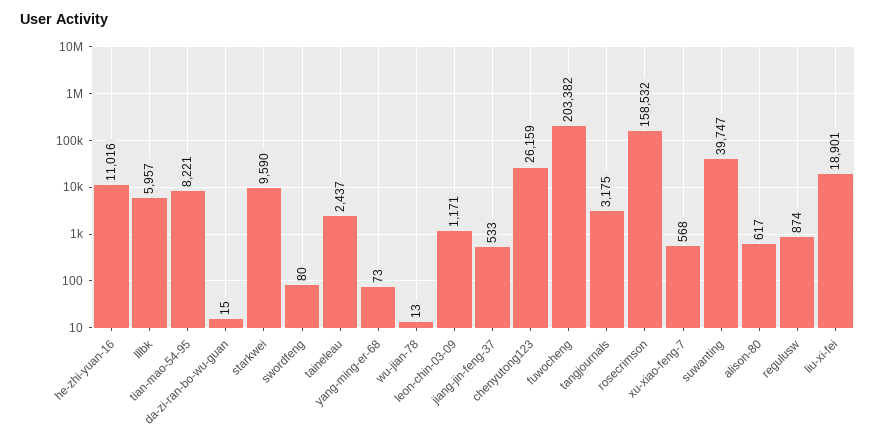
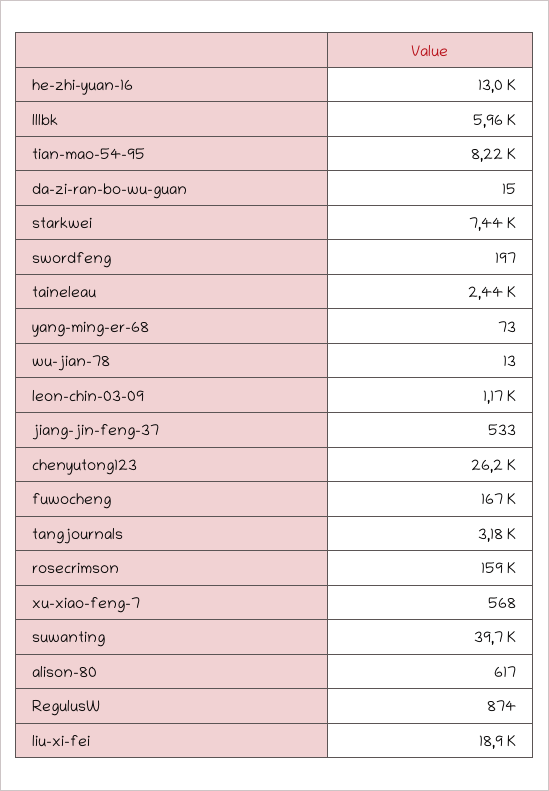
he-zhi-yuan-16: 11016 -> 13000
starkwei: 9590 -> 7440
swordfeng: 80 -> 197
fuwocheng: 203382 -> 167000

